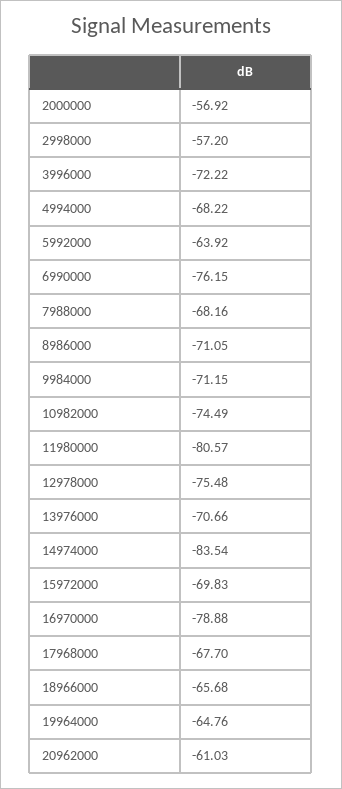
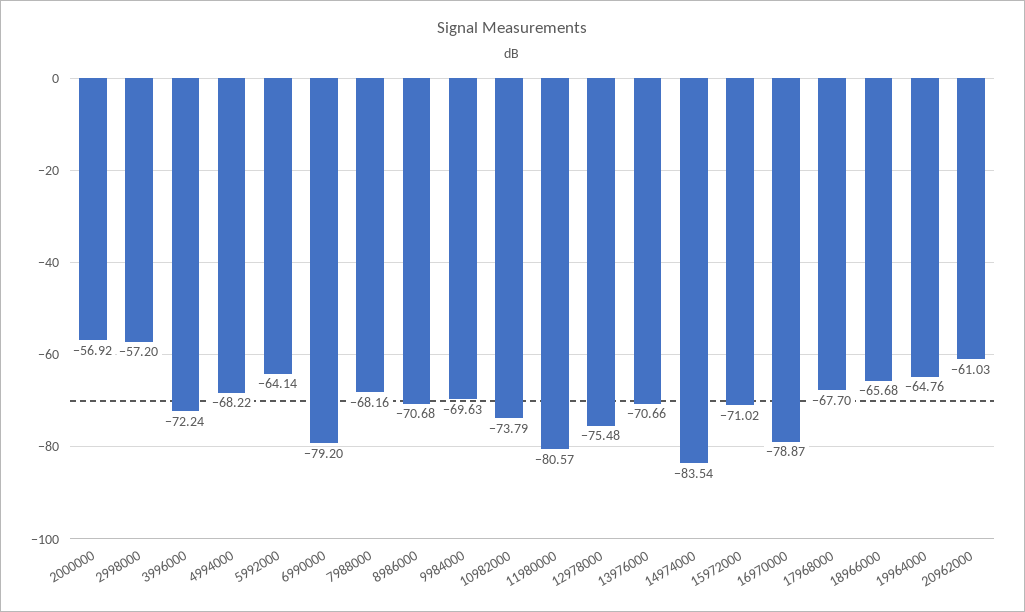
3996000: -72.22 -> -72.24
5992000: -63.92 -> -64.14
6990000: -76.15 -> -79.2
8986000: -71.05 -> -70.68
9984000: -71.15 -> -69.63
10982000: -74.49 -> -73.79
15972000: -69.83 -> -71.02
16970000: -78.88 -> -78.87

